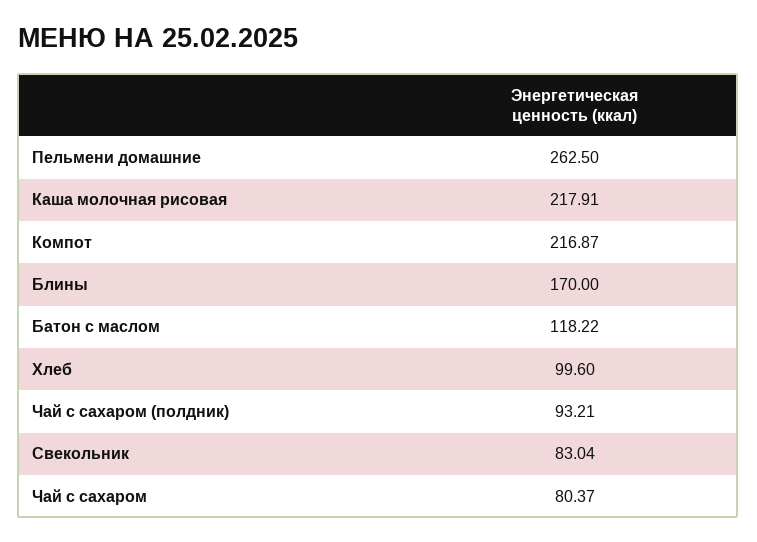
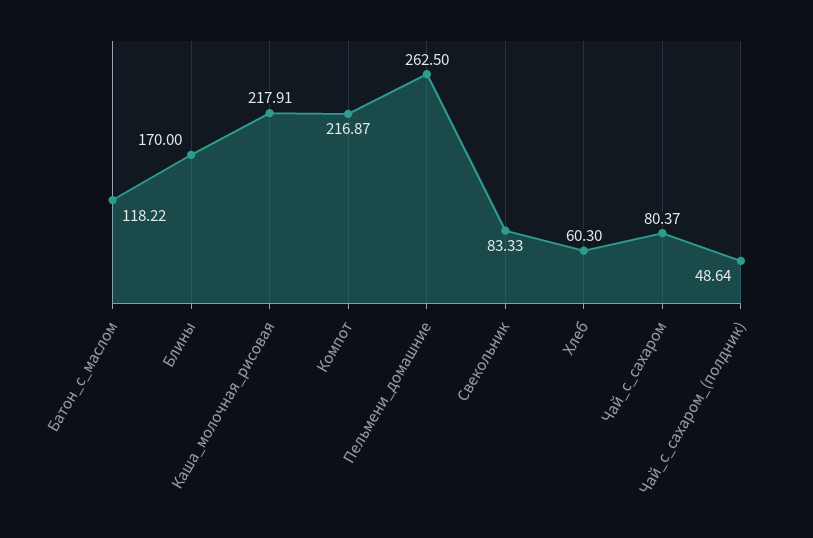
Хлеб: 99.6 -> 60.3
Чай с сахаром (полдник): 93.21 -> 48.64
Свекольник: 83.04 -> 83.33

